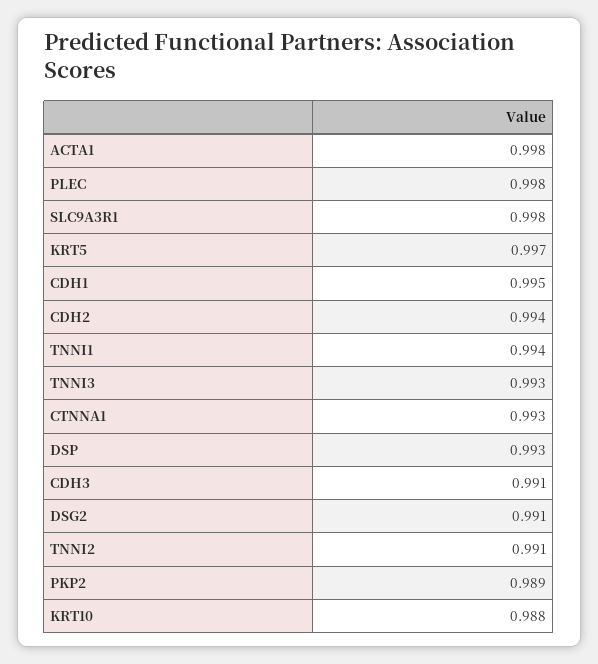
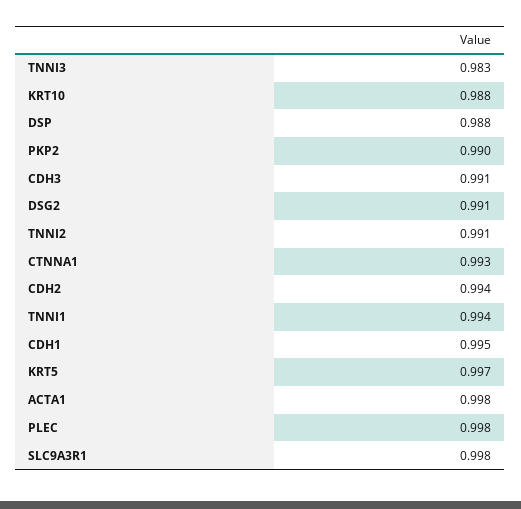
TNNI3: 0.993 -> 0.983
DSP: 0.993 -> 0.988
PKP2: 0.989 -> 0.99

